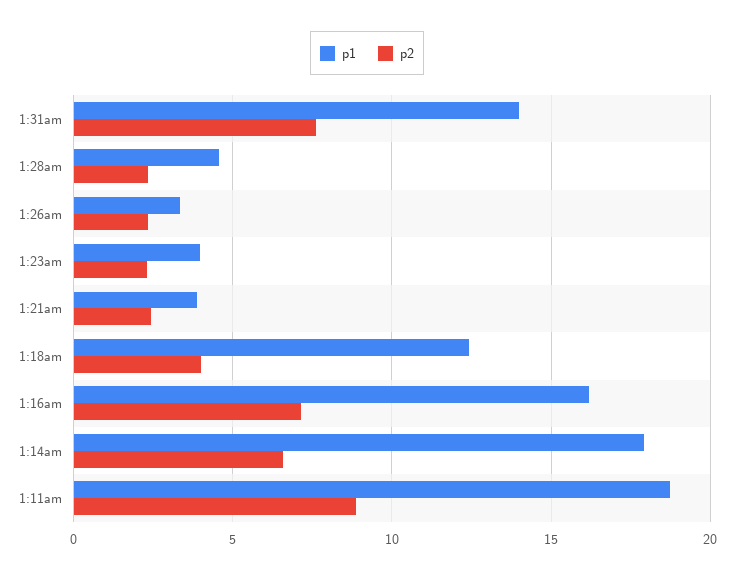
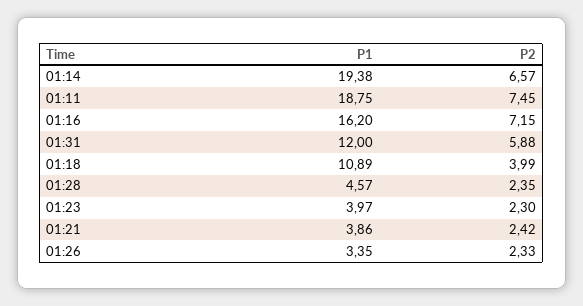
p1, 1:31am: 14 -> 12
p2, 1:31am: 7.5 -> 5.88
p1, 1:18am: 12.5 -> 10.89
p1, 1:14am: 18 -> 19.38
p2, 1:11am: 9 -> 7.45

